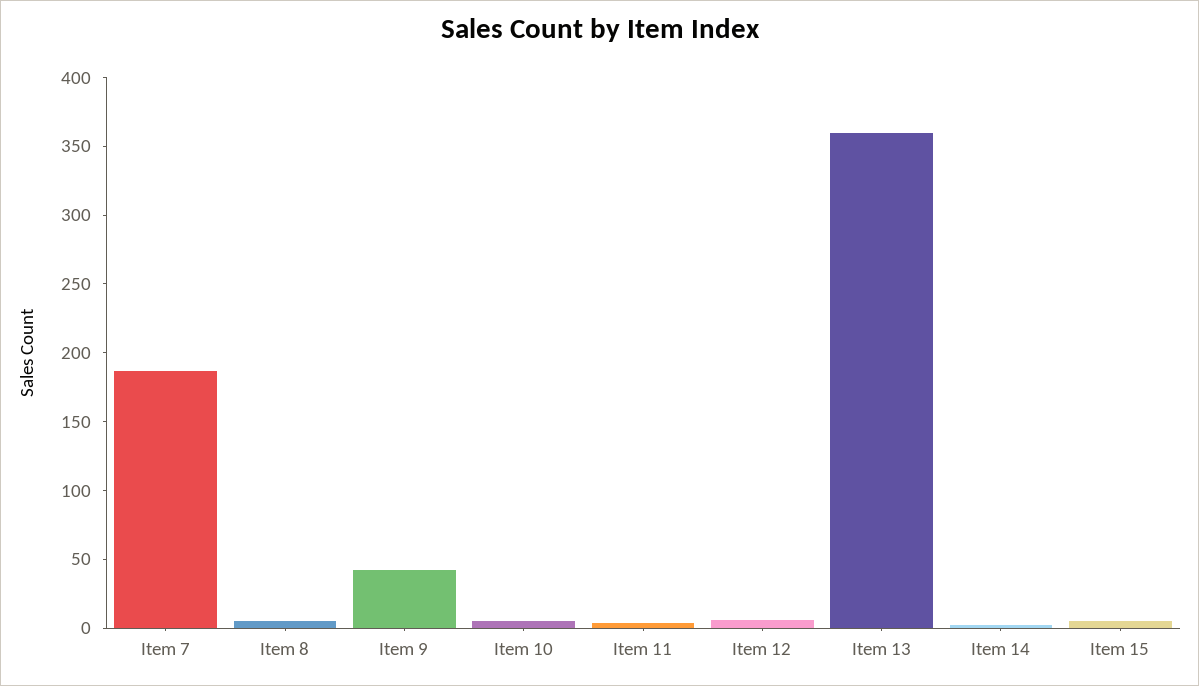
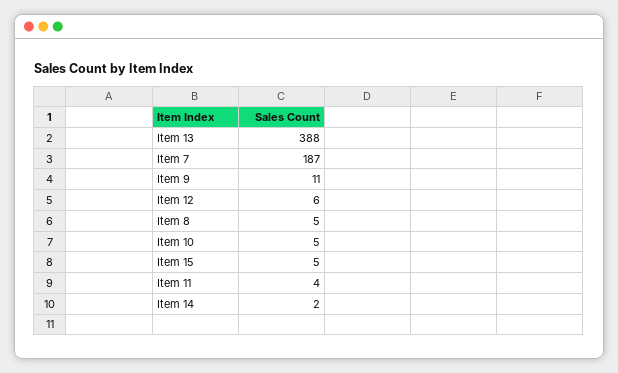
Item 9: 40 -> 11
Item 13: 360 -> 388

